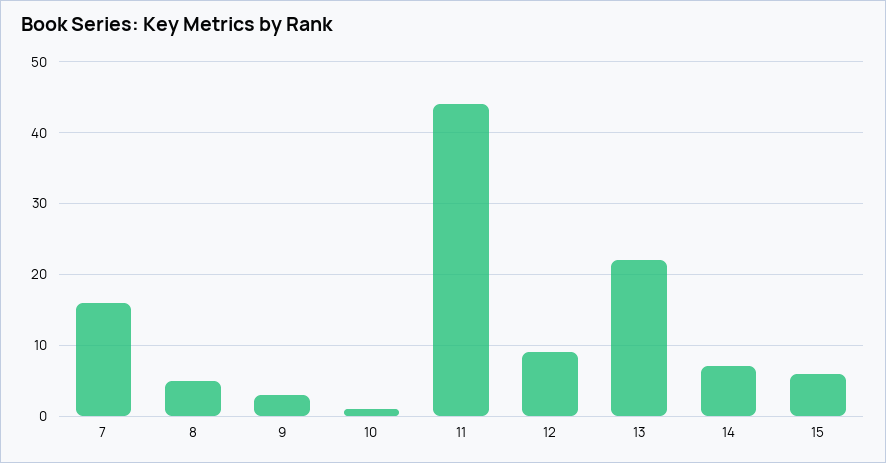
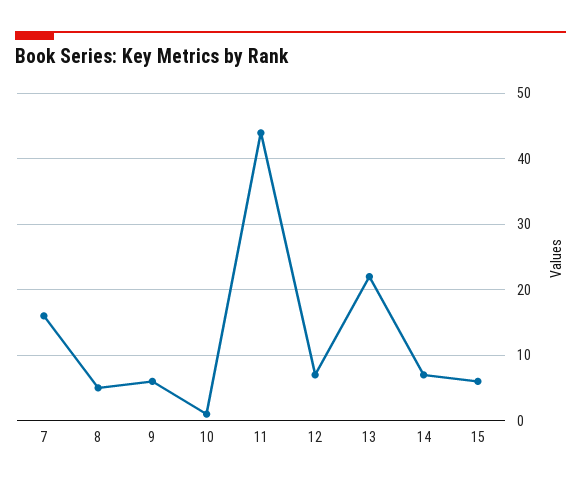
9: 3 -> 6
12: 9 -> 7

